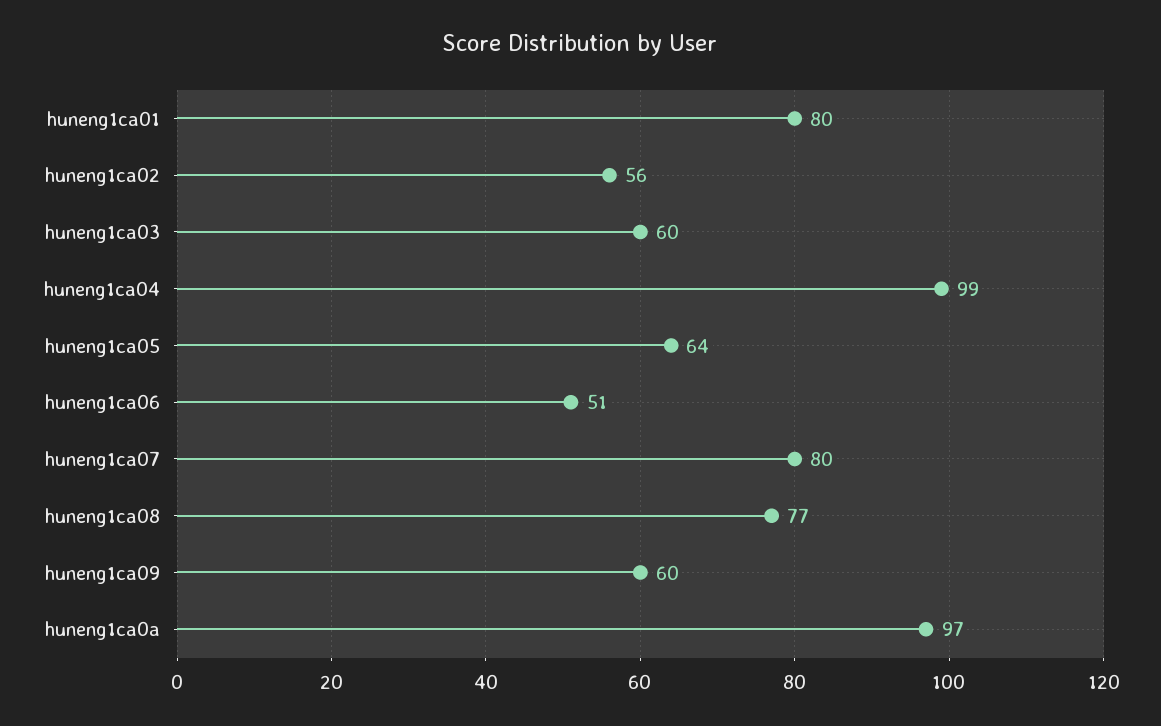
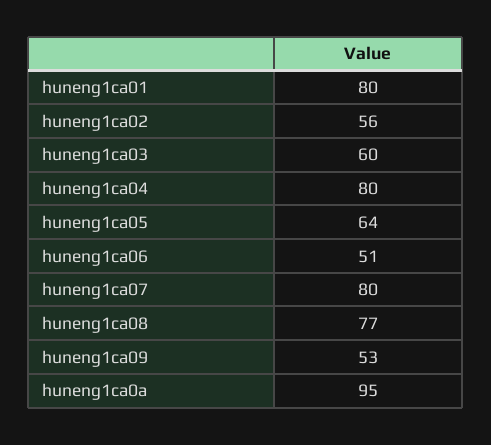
huneng1ca04: 99 -> 80
huneng1ca09: 60 -> 53
huneng1ca0a: 97 -> 95

